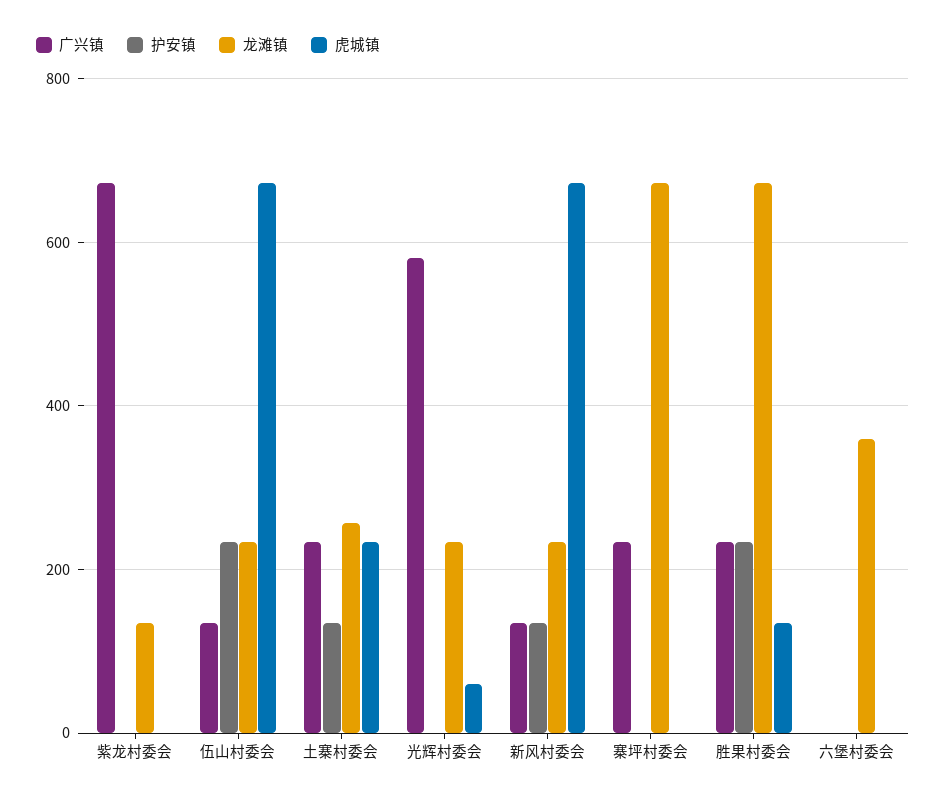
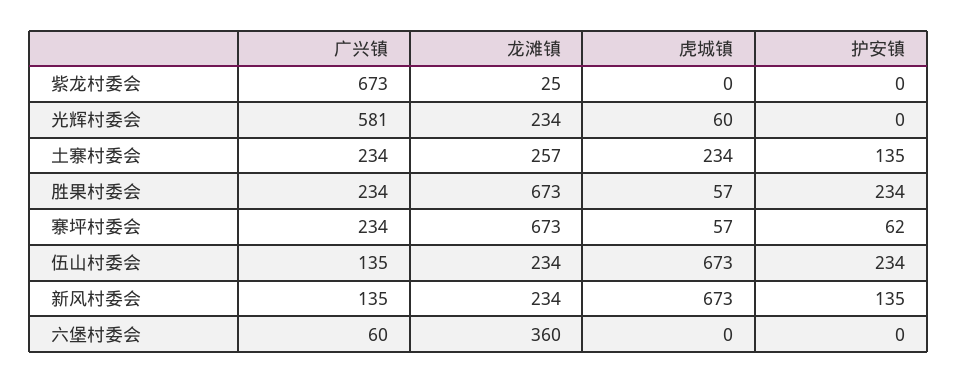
龙滩镇, 紫龙村委会: 140 -> 25
护安镇, 寨坪村委会: 0 -> 62
虎城镇, 寨坪村委会: 0 -> 57
虎城镇, 胜果村委会: 140 -> 57
广兴镇, 六堡村委会: 0 -> 60

